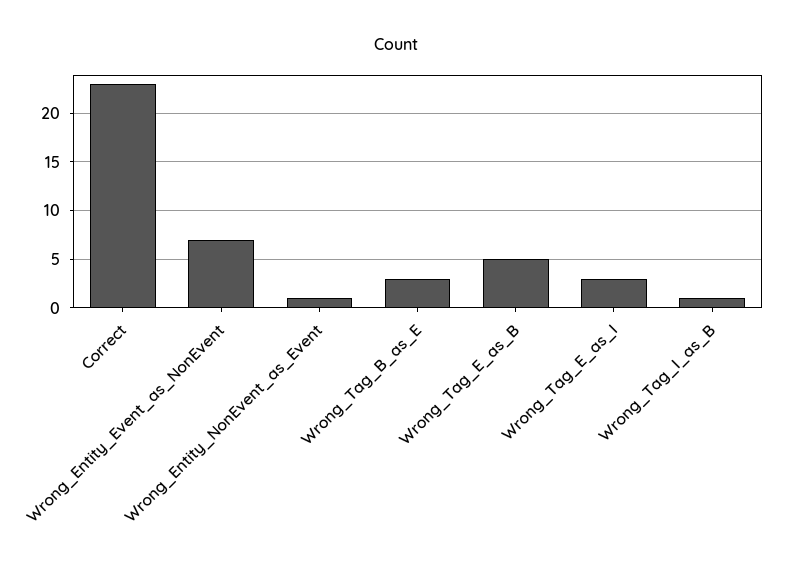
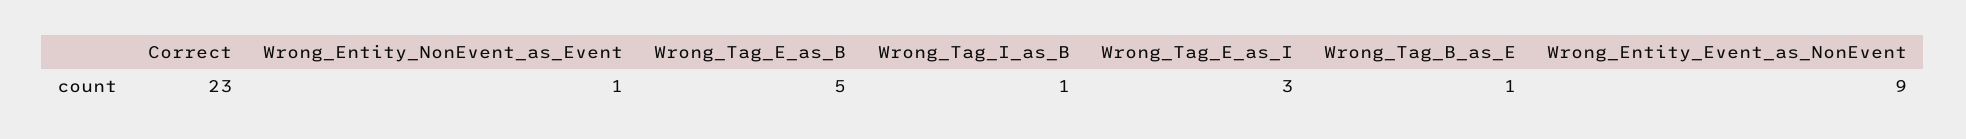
Wrong_Entity_Event_as_NonEvent: 7 -> 9
Wrong_Tag_B_as_E: 3 -> 1

